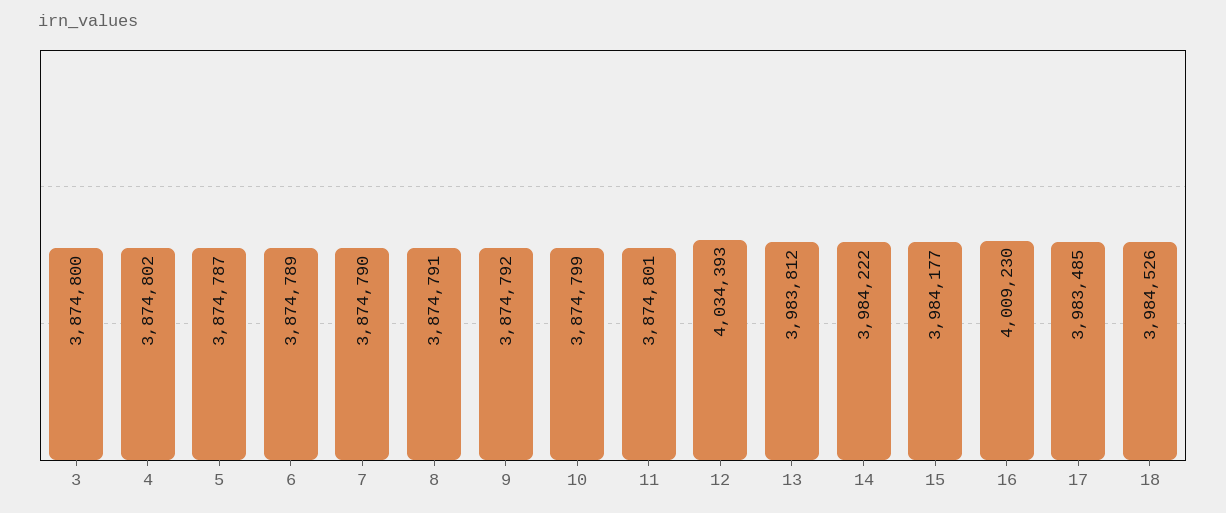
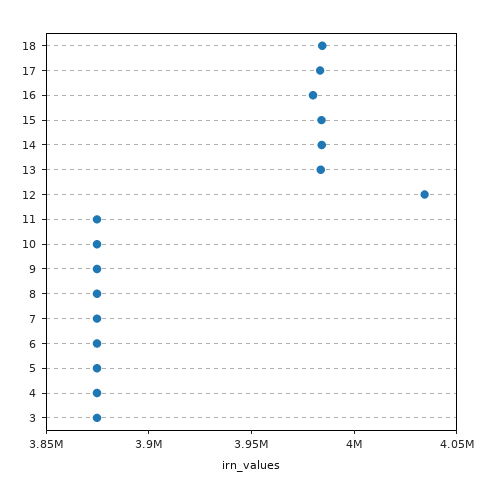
16: 4009230 -> 3980000

